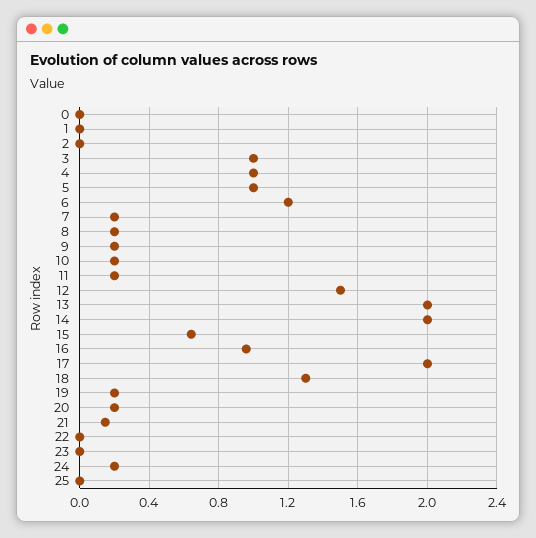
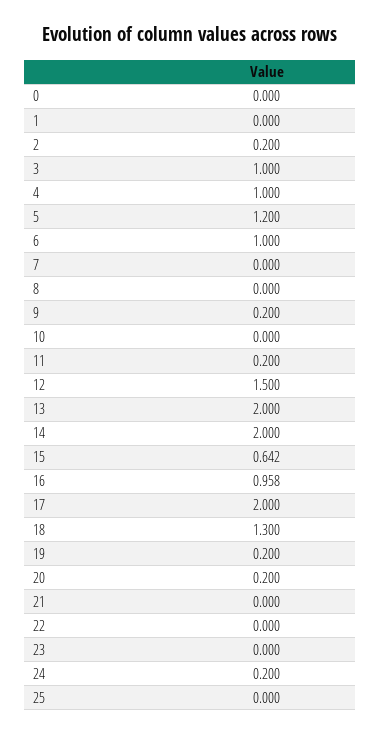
2: 0 -> 0.2
5: 1 -> 1.2
6: 1.2 -> 1
7: 0.2 -> 0
8: 0.2 -> 0
10: 0.2 -> 0
21: 0.15 -> 0

